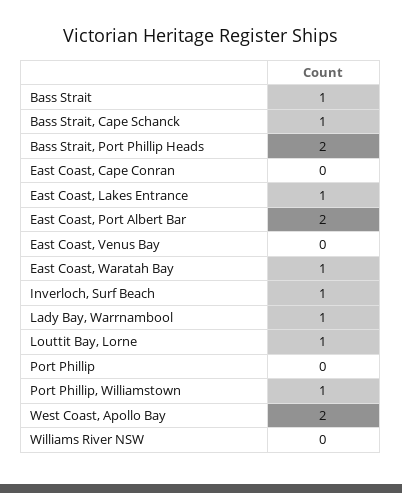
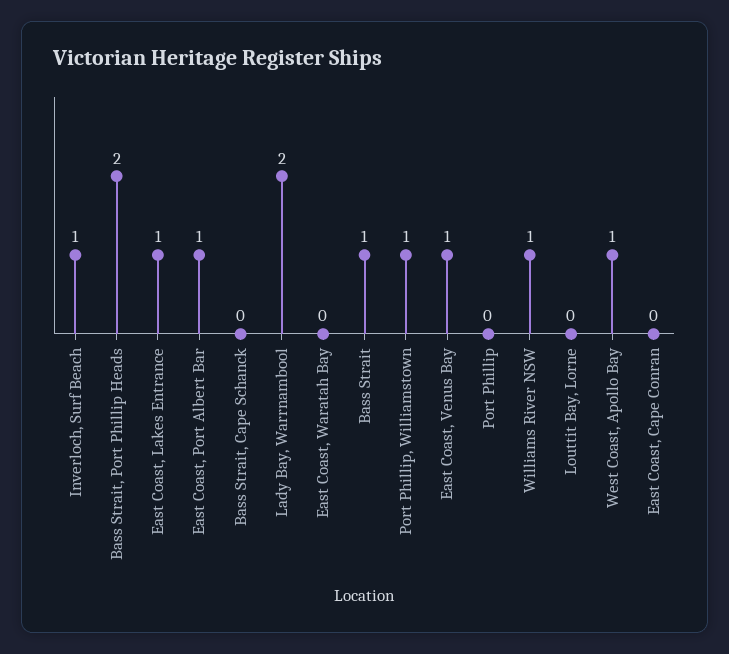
Bass Strait, Cape Schanck: 1 -> 0
East Coast, Port Albert Bar: 2 -> 1
East Coast, Venus Bay: 0 -> 1
East Coast, Waratah Bay: 1 -> 0
Lady Bay, Warrnambool: 1 -> 2
Louttit Bay, Lorne: 1 -> 0
West Coast, Apollo Bay: 2 -> 1
Williams River NSW: 0 -> 1

